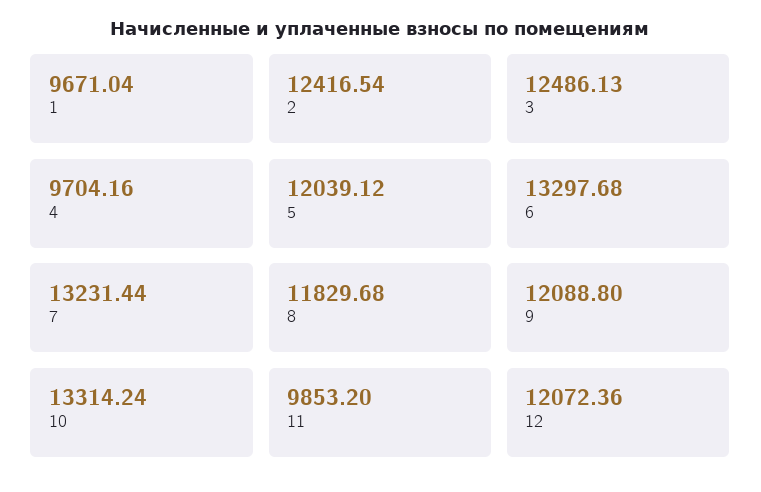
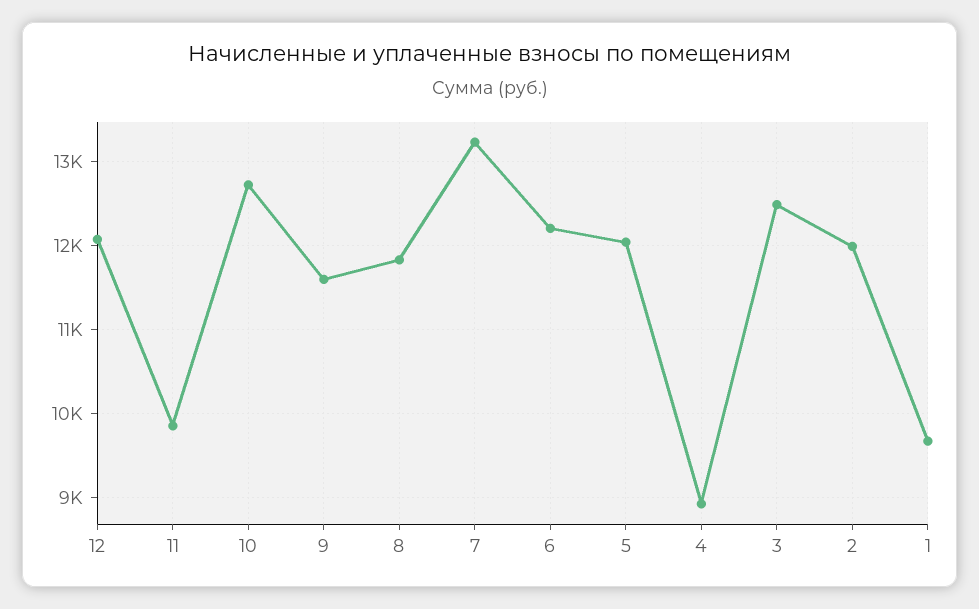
2: 12416.54 -> 12000
4: 9704.16 -> 8900
6: 13297.68 -> 12200
9: 12088.8 -> 11600
10: 13314.24 -> 12700

